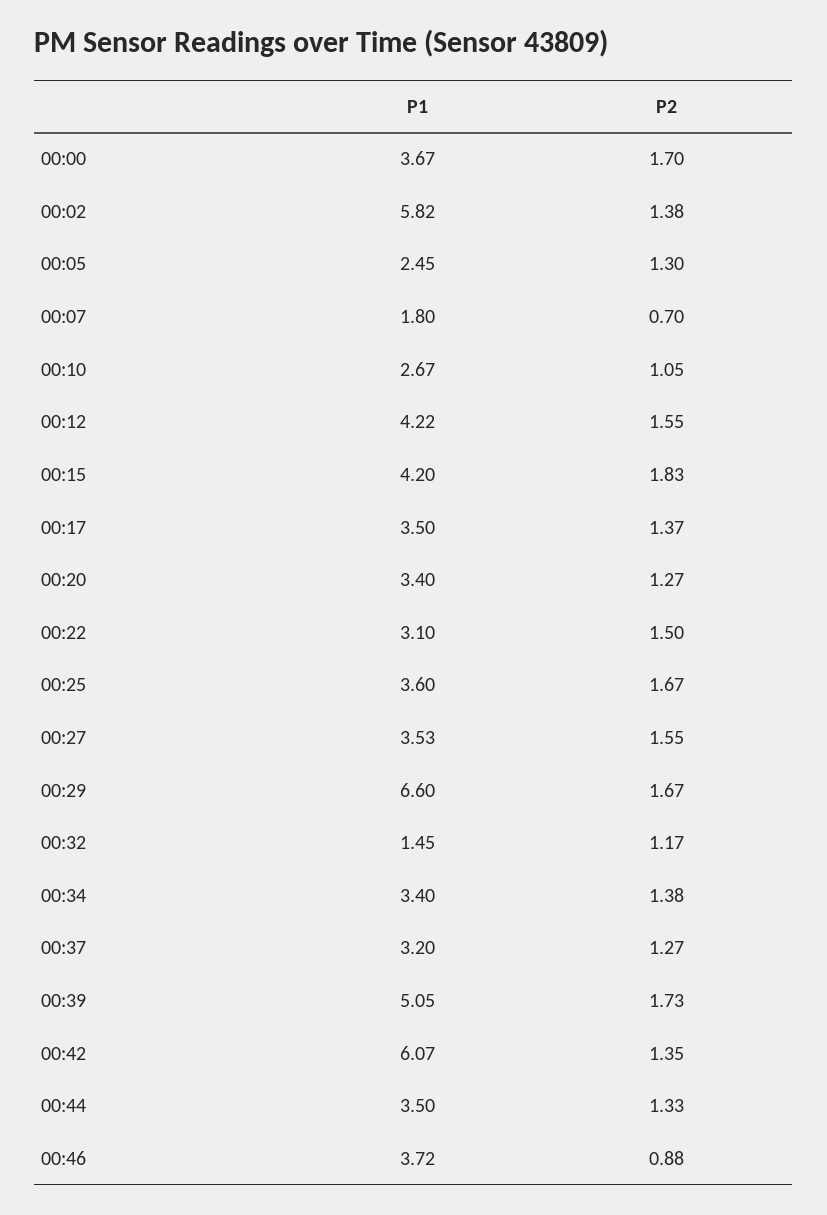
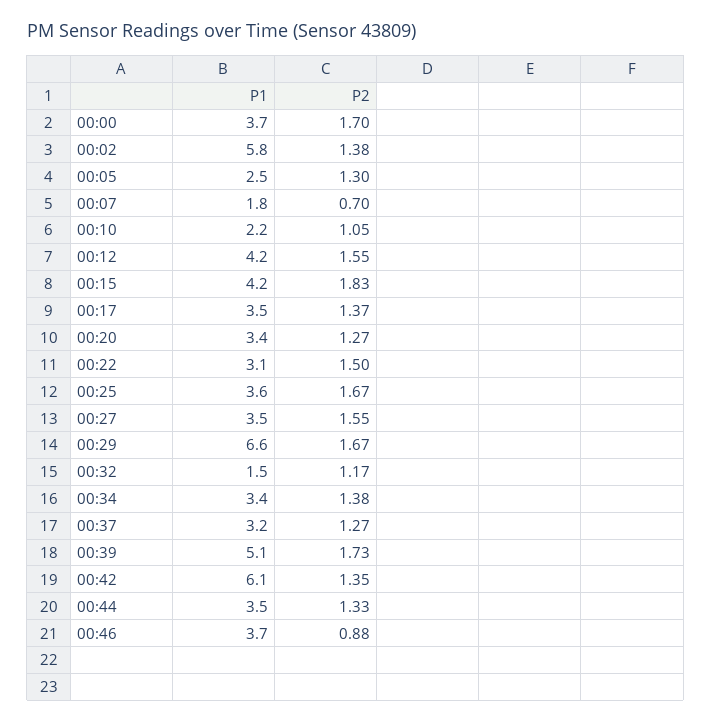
P1, 00:10: 2.67 -> 2.2

